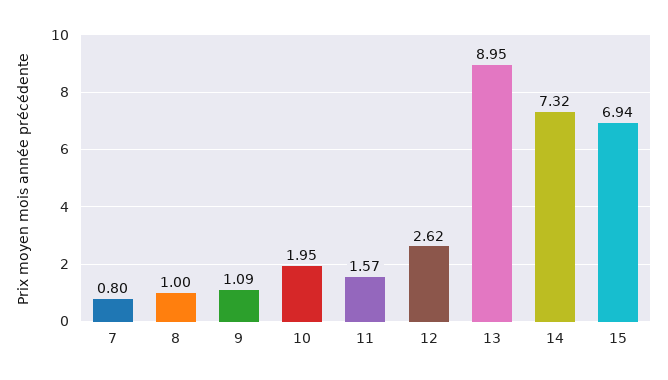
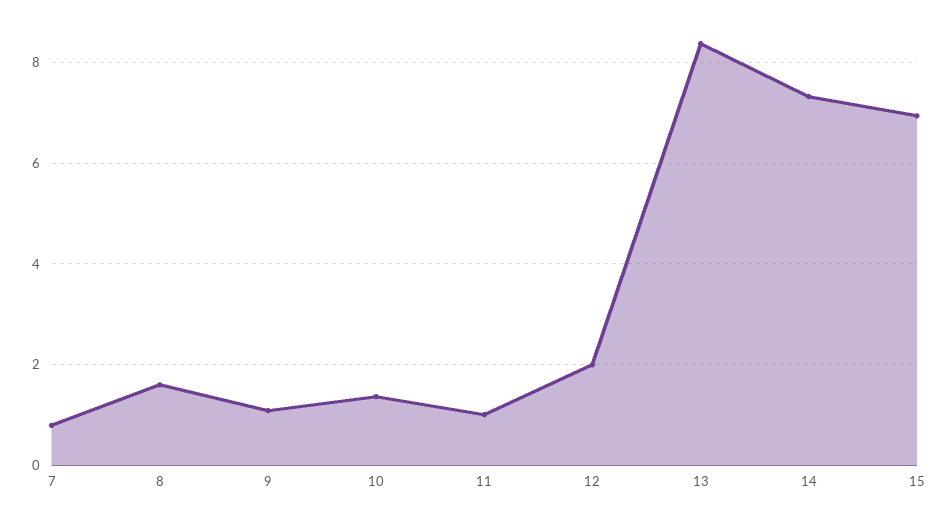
8: 1 -> 1.6
10: 1.95 -> 1.4
11: 1.57 -> 1
12: 2.62 -> 2
13: 8.95 -> 8.4

